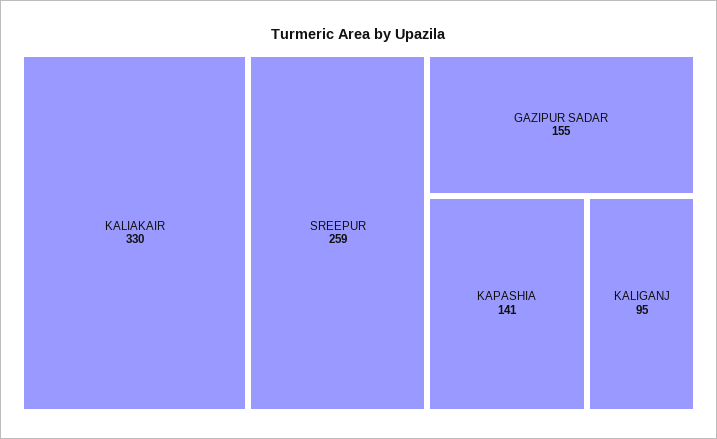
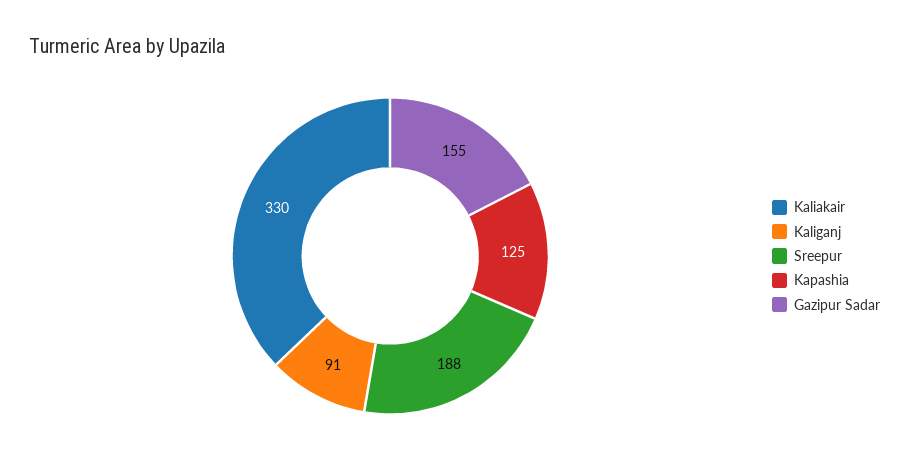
SREEPUR: 259 -> 188
KAPASHIA: 141 -> 125
KALIGANJ: 95 -> 91

